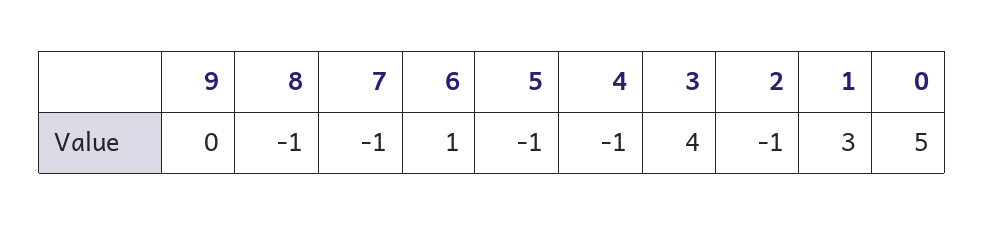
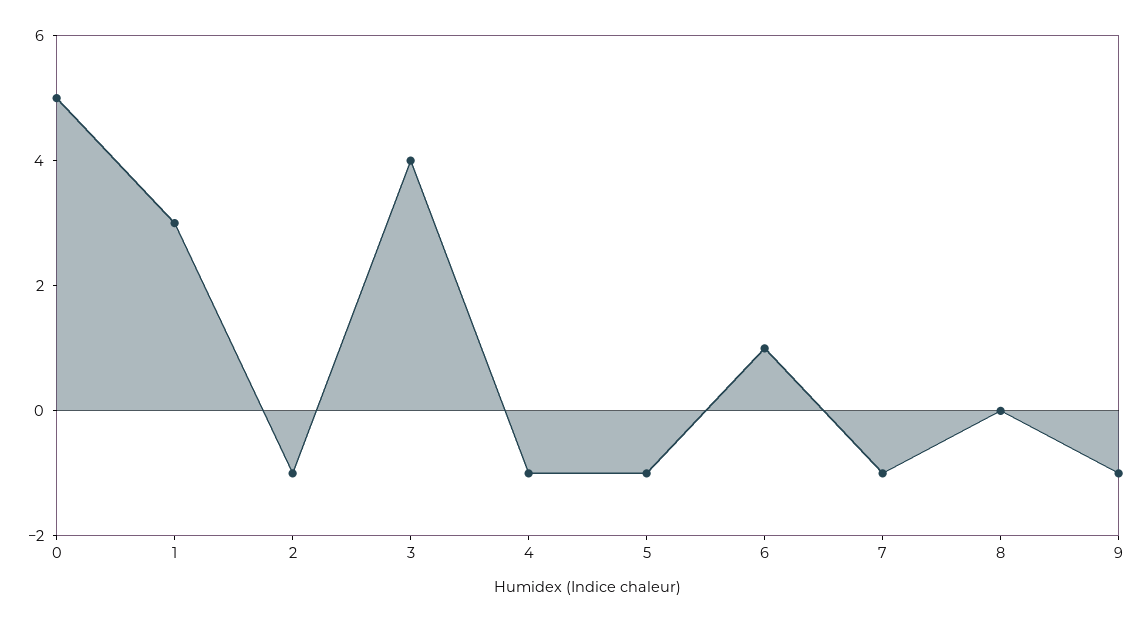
9: 0 -> -1
8: -1 -> 0

